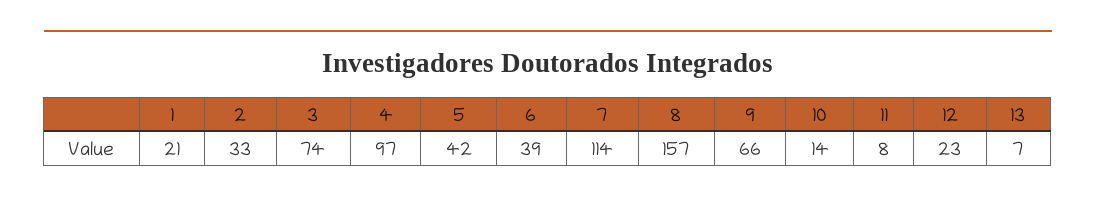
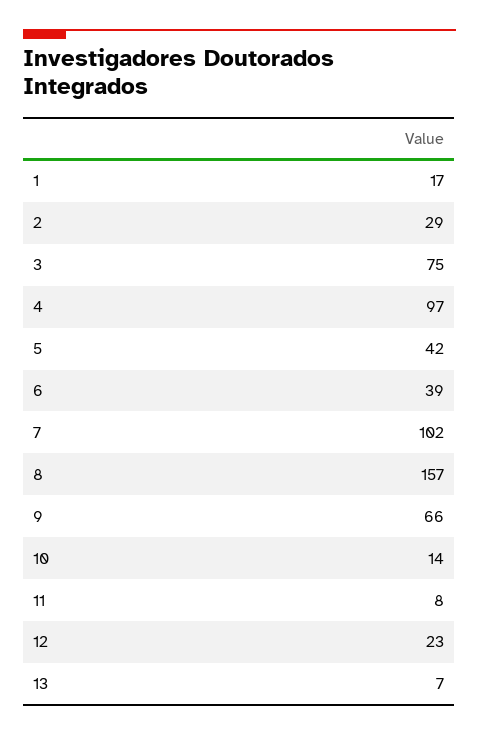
1: 21 -> 17
2: 33 -> 29
3: 74 -> 75
7: 114 -> 102

